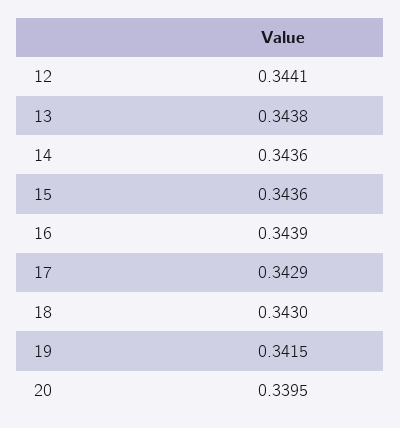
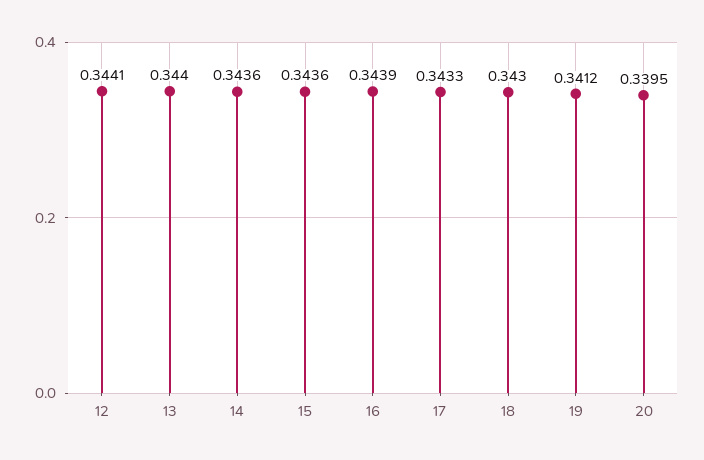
13: 0.3438 -> 0.344
17: 0.3429 -> 0.3433
19: 0.3415 -> 0.3412

